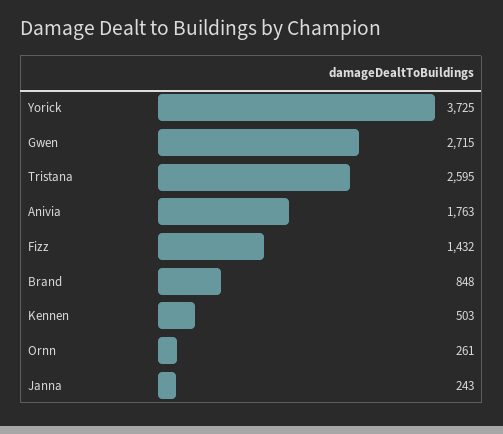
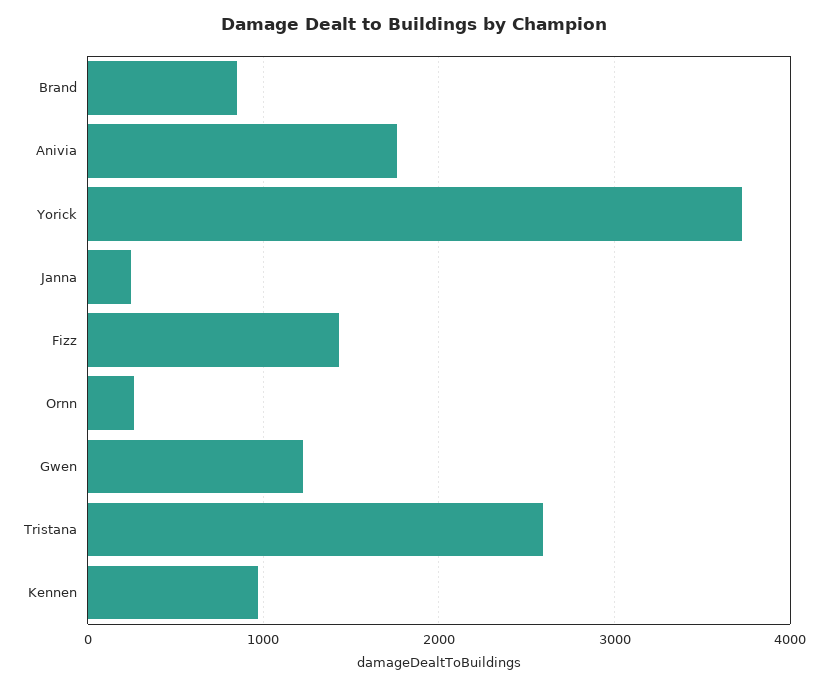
Gwen: 2715 -> 1200
Kennen: 503 -> 1000

